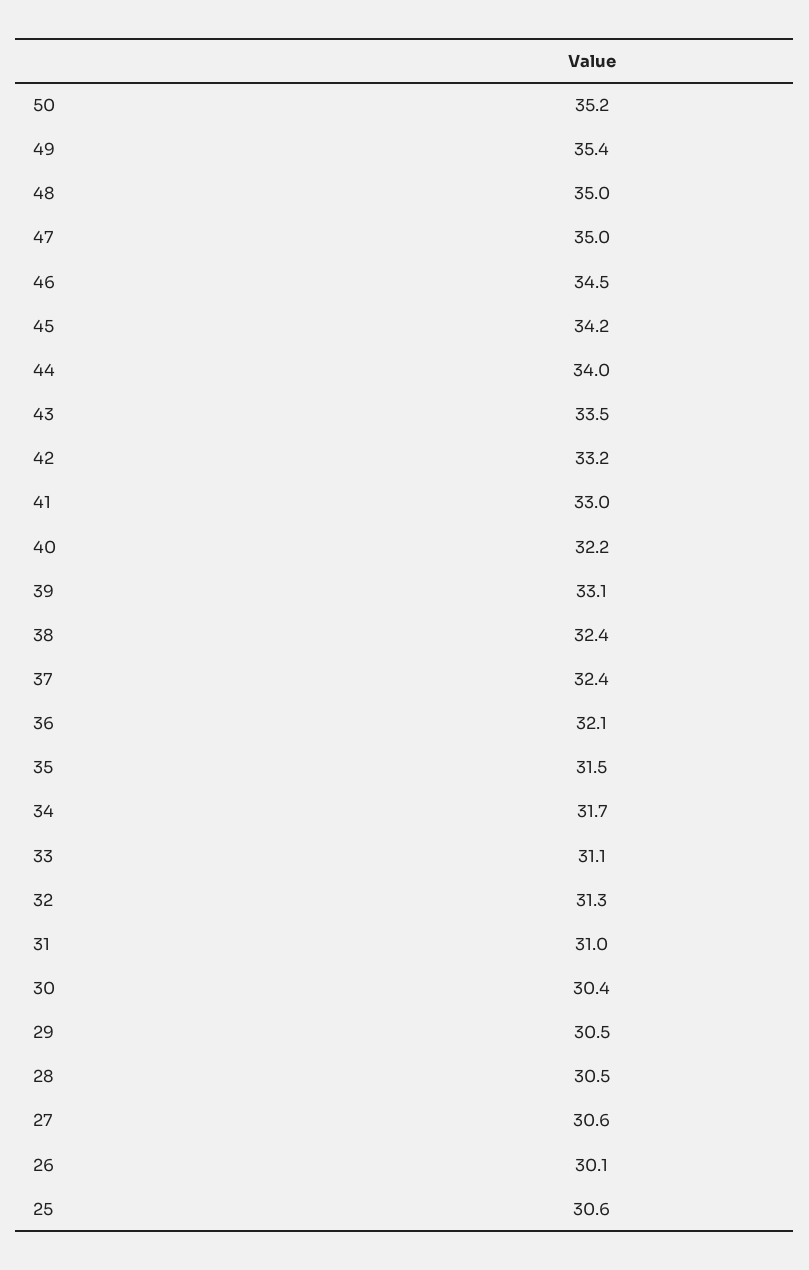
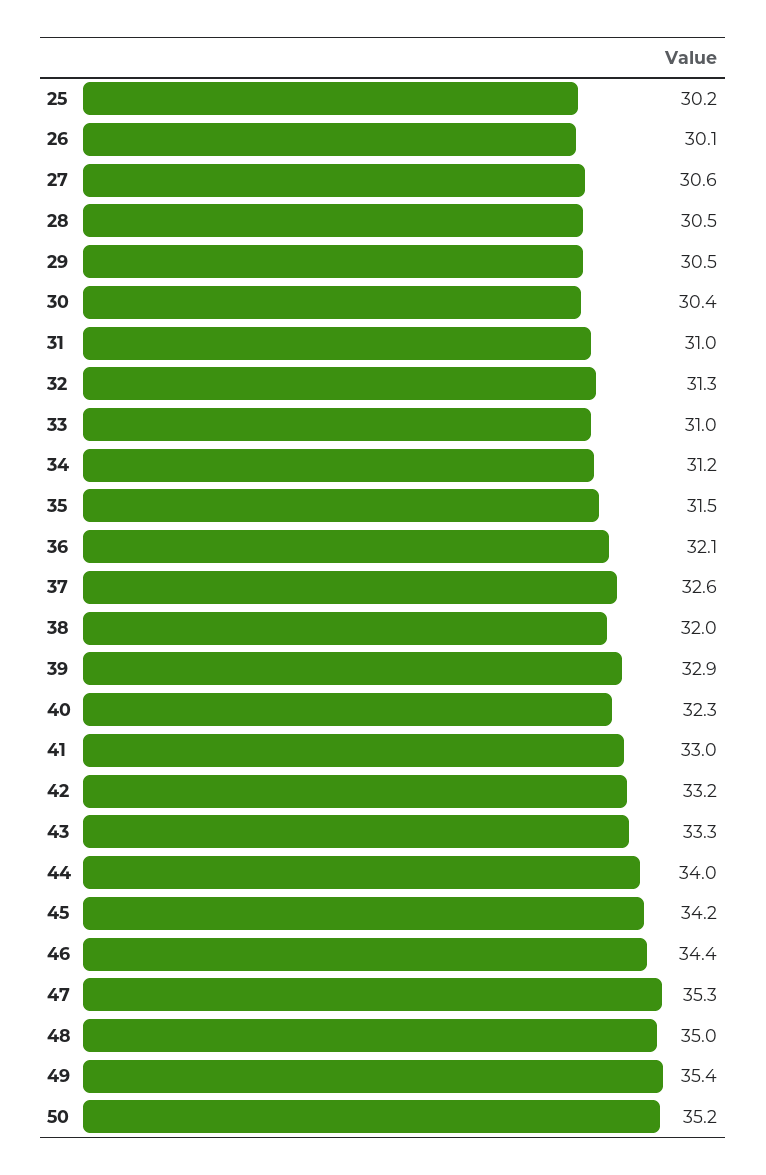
47: 35 -> 35.3
46: 34.5 -> 34.4
43: 33.5 -> 33.3
40: 32.2 -> 32.3
39: 33.1 -> 32.9
38: 32.4 -> 32
37: 32.4 -> 32.6
34: 31.7 -> 31.2
33: 31.1 -> 31
25: 30.6 -> 30.2

